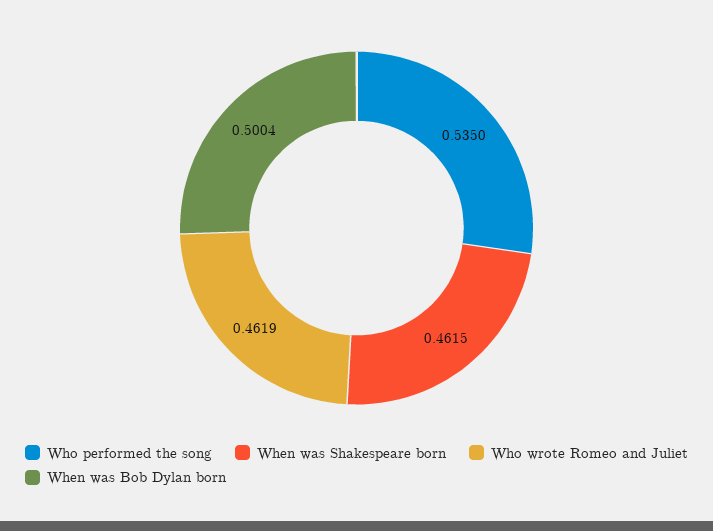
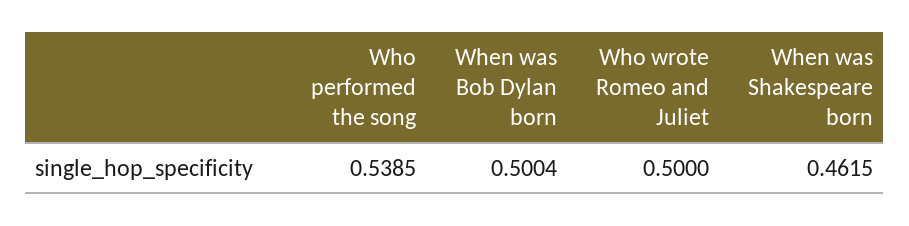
Who performed the song: 0.535 -> 0.5385
Who wrote Romeo and Juliet: 0.4619 -> 0.5

